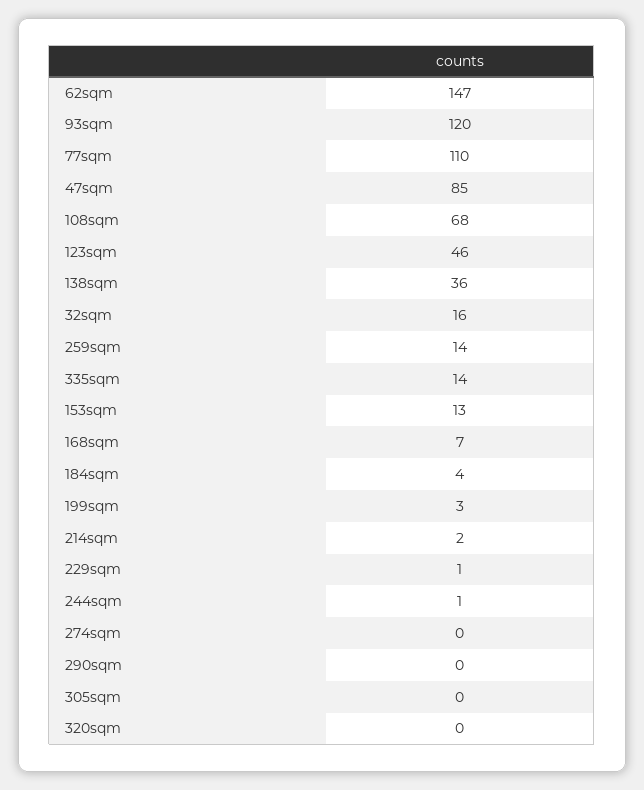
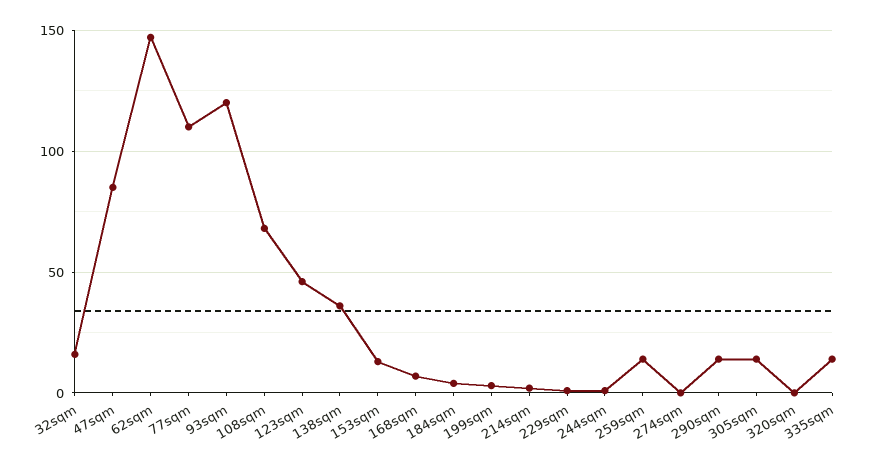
290sqm: 0 -> 15
305sqm: 0 -> 15

